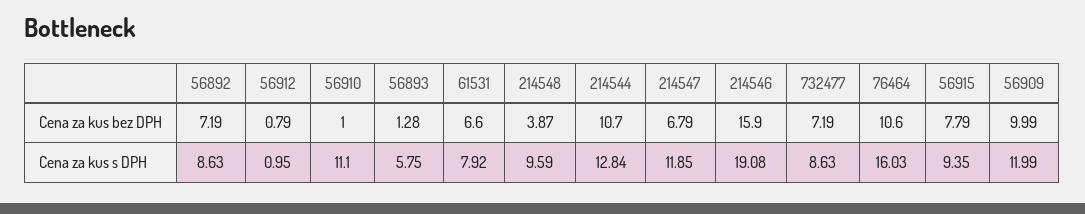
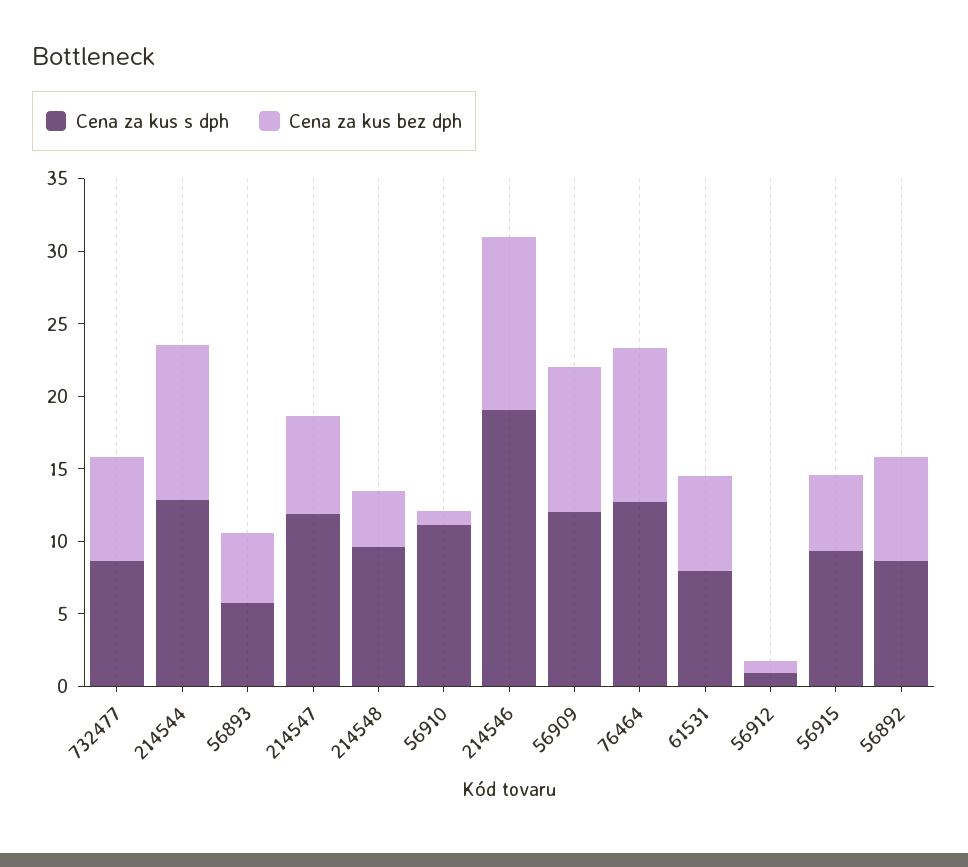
Cena za kus bez DPH, 56893: 1.28 -> 5
Cena za kus bez DPH, 214546: 15.9 -> 12
Cena za kus bez DPH, 56915: 7.79 -> 5
Cena za kus s DPH, 76464: 16.03 -> 13

